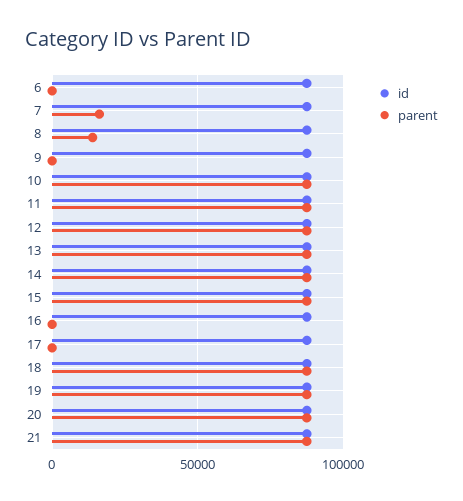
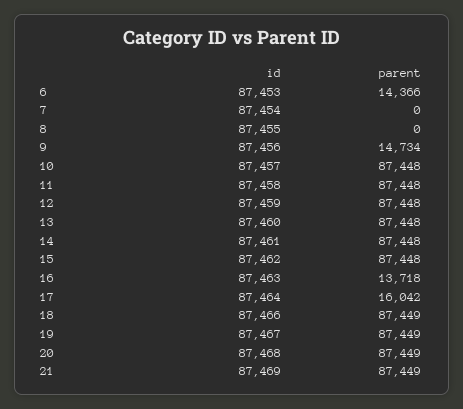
parent, 6: 0 -> 14366
parent, 7: 15000 -> 0
parent, 8: 15000 -> 0
parent, 9: 0 -> 14734
parent, 16: 0 -> 13718
parent, 17: 0 -> 16042

